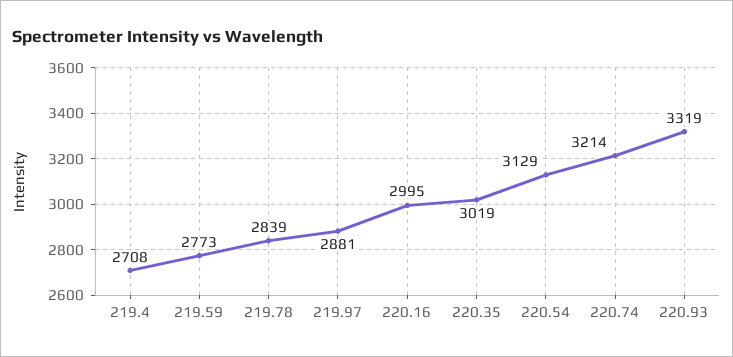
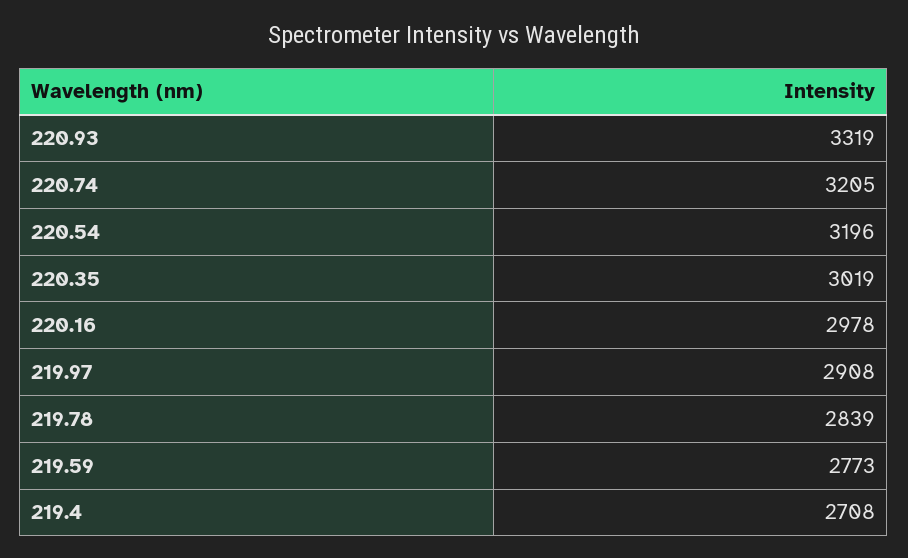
219.97: 2881 -> 2908
220.16: 2995 -> 2978
220.54: 3129 -> 3196
220.74: 3214 -> 3205

